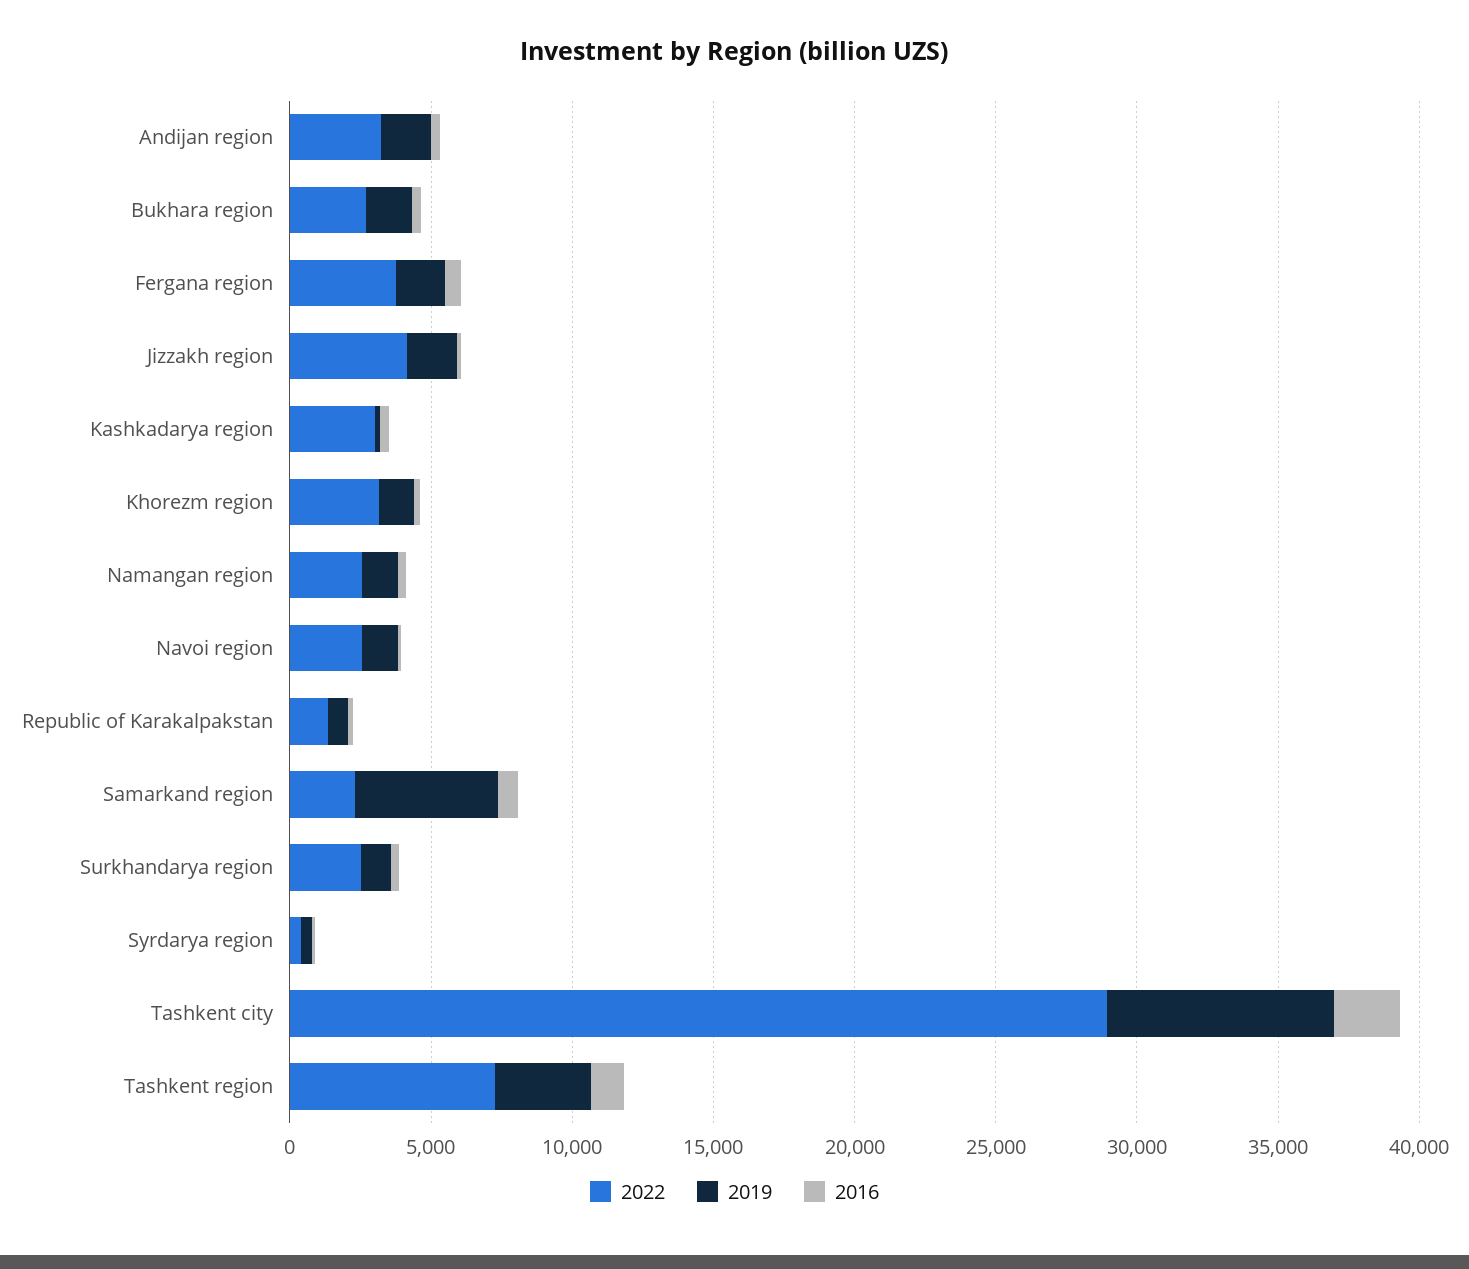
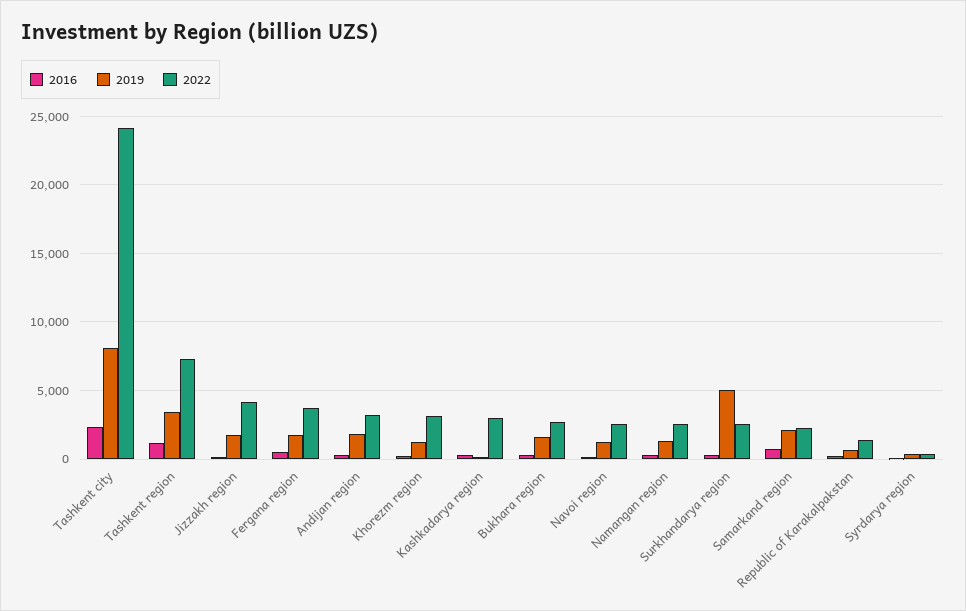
2019, Samarkand region: 5000 -> 2000
2019, Surkhandarya region: 1000 -> 5000
2022, Tashkent city: 29000 -> 24000

